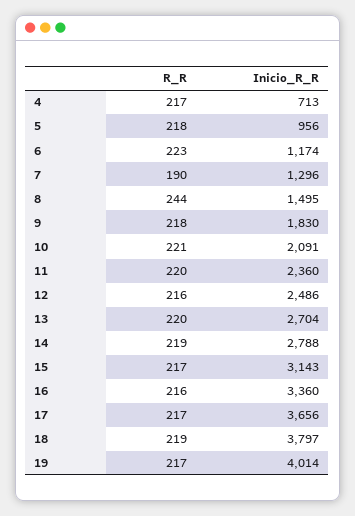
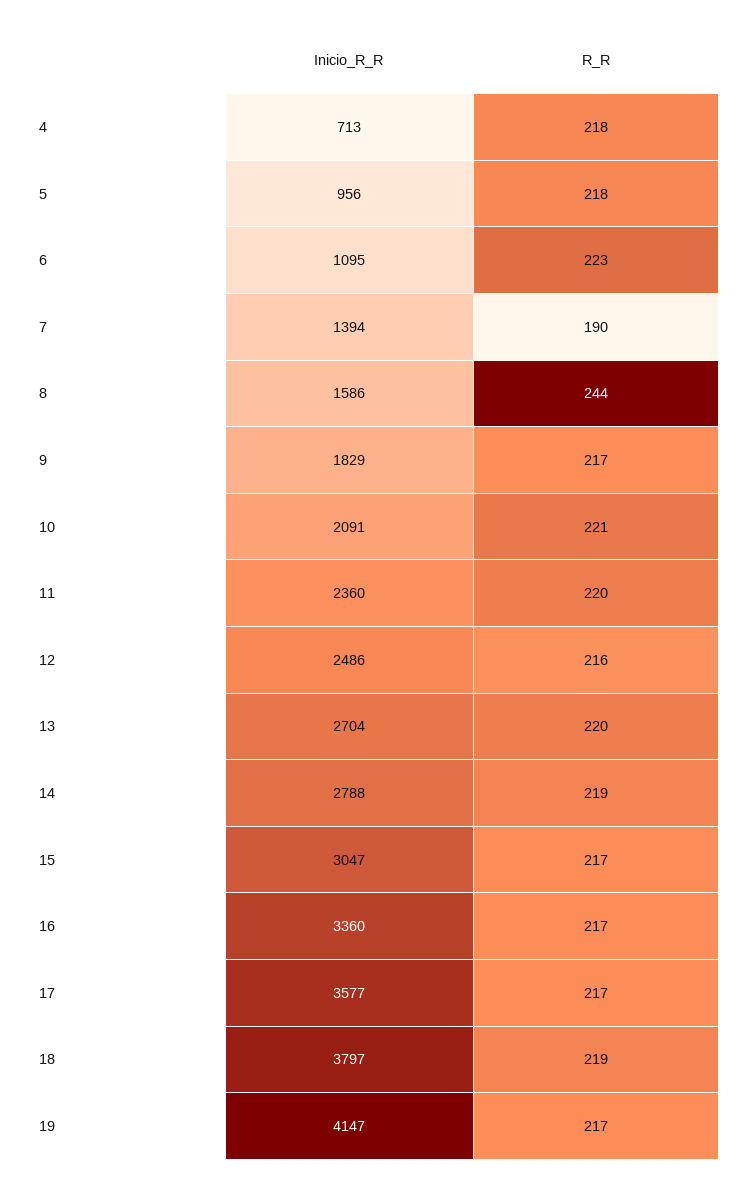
R_R, 4: 217 -> 218
Inicio_R_R, 6: 1174 -> 1095
Inicio_R_R, 7: 1296 -> 1394
Inicio_R_R, 8: 1495 -> 1586
R_R, 9: 218 -> 217
Inicio_R_R, 9: 1830 -> 1829
Inicio_R_R, 15: 3143 -> 3047
R_R, 16: 216 -> 217
Inicio_R_R, 17: 3656 -> 3577
Inicio_R_R, 19: 4014 -> 4147

